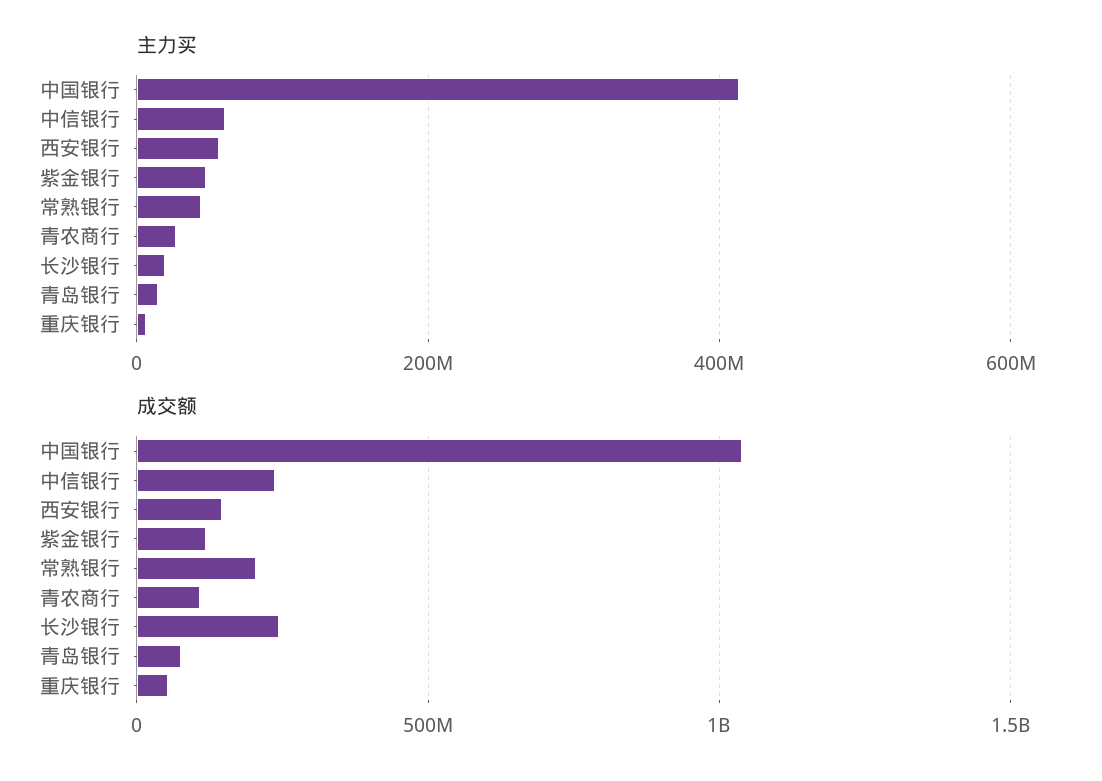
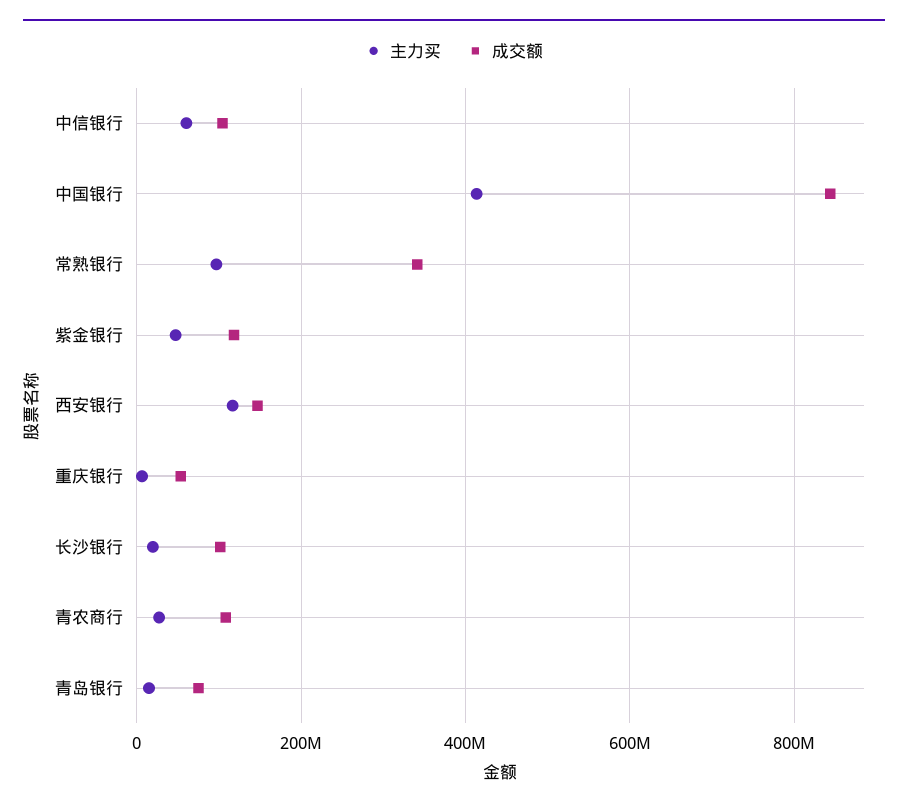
主力买, 西安银行: 60000000 -> 120000000
主力买, 常熟银行: 40000000 -> 100000000
成交额, 中国银行: 1050000000 -> 840000000
成交额, 中信银行: 250000000 -> 100000000
成交额, 常熟银行: 200000000 -> 340000000
成交额, 长沙银行: 250000000 -> 100000000

